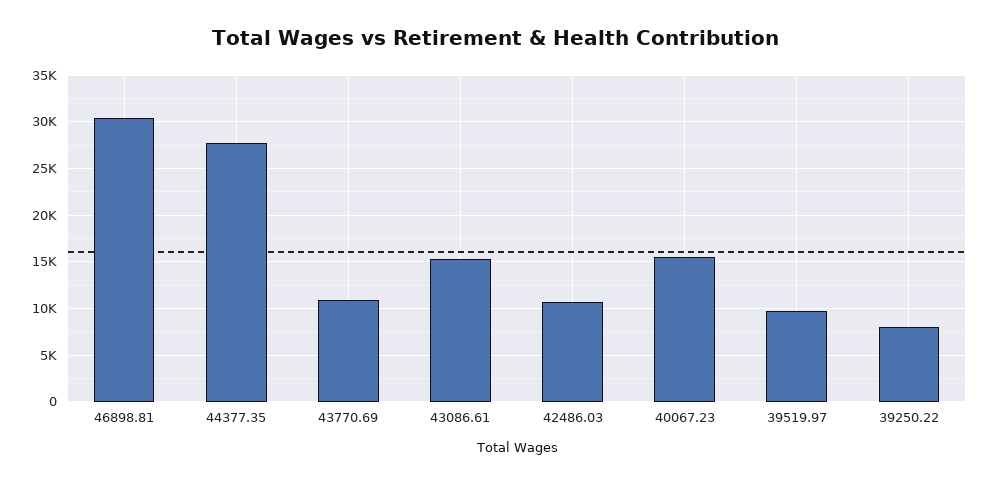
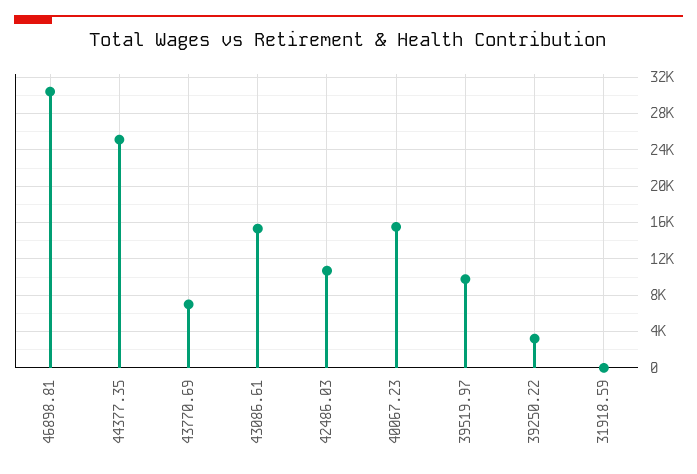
44377.35: 28000 -> 25000
43770.69: 11000 -> 7000
39250.22: 8000 -> 3000
31918.59: none -> 0

